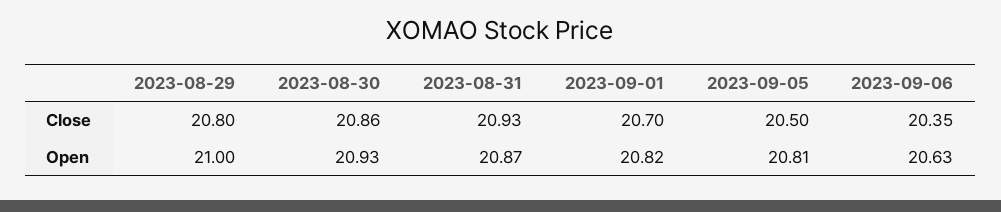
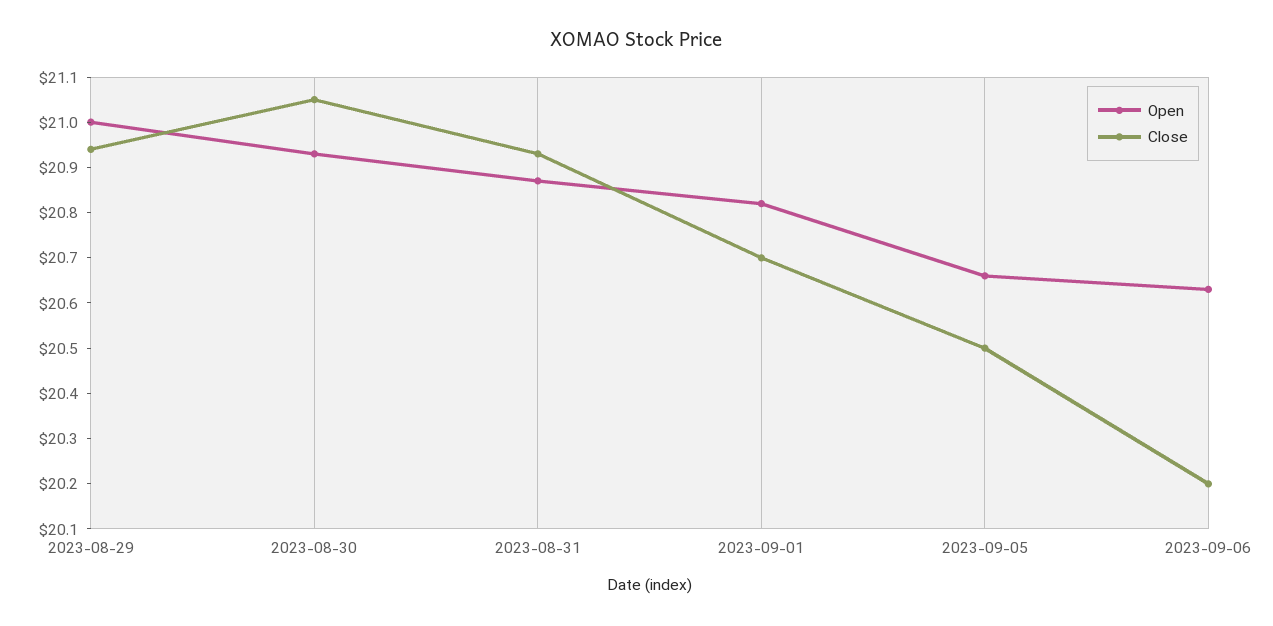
Close, 2023-08-29: 20.8 -> 20.95
Close, 2023-08-30: 20.86 -> 21.05
Close, 2023-09-06: 20.35 -> 20.2
Open, 2023-09-05: 20.81 -> 20.65

